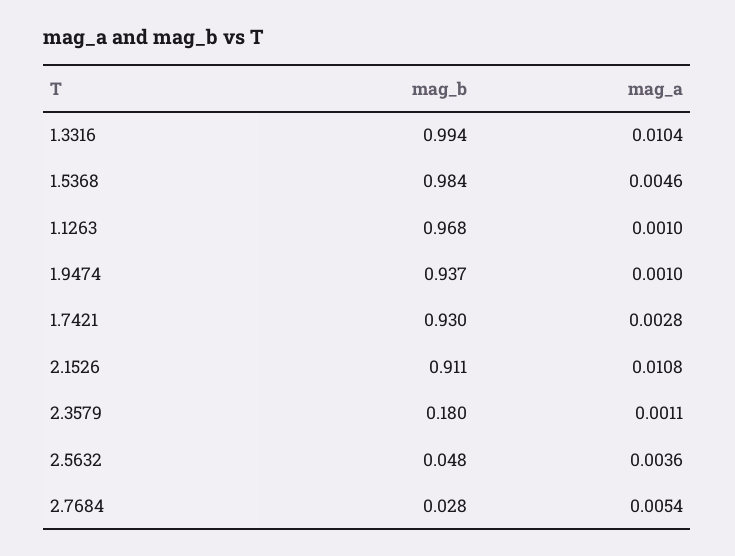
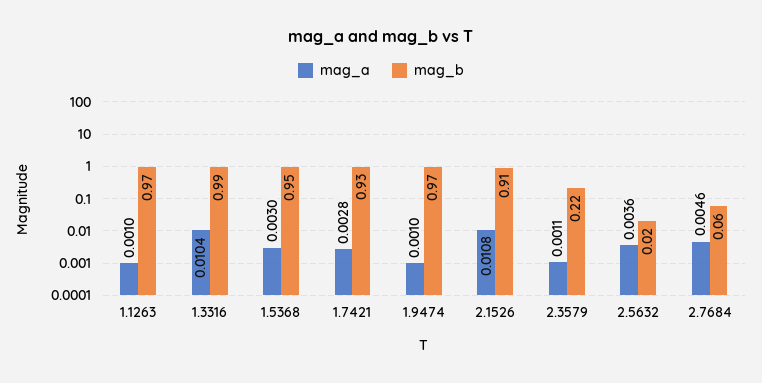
mag_b, 1.5368: 0.984 -> 0.95
mag_a, 1.5368: 0.0046 -> 0.003
mag_b, 1.9474: 0.937 -> 0.97
mag_b, 2.3579: 0.18 -> 0.22
mag_b, 2.5632: 0.048 -> 0.02
mag_b, 2.7684: 0.028 -> 0.06
mag_a, 2.7684: 0.0054 -> 0.0046

